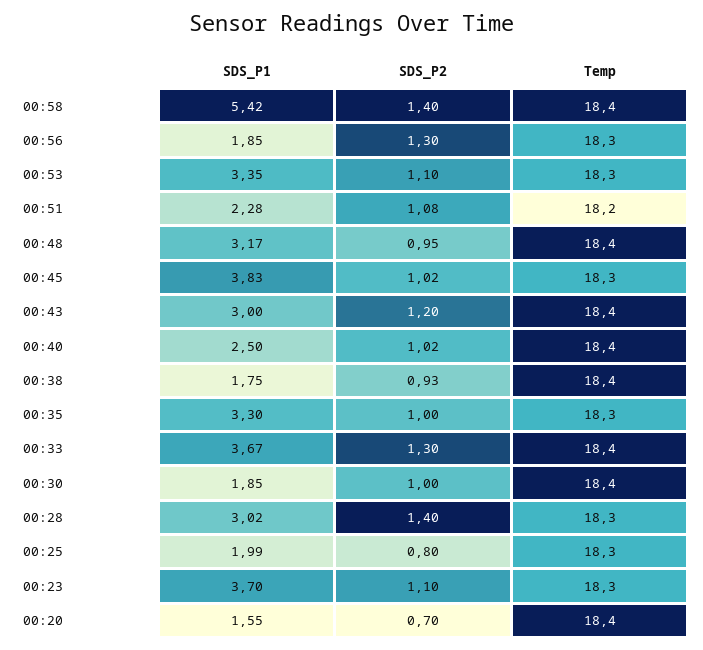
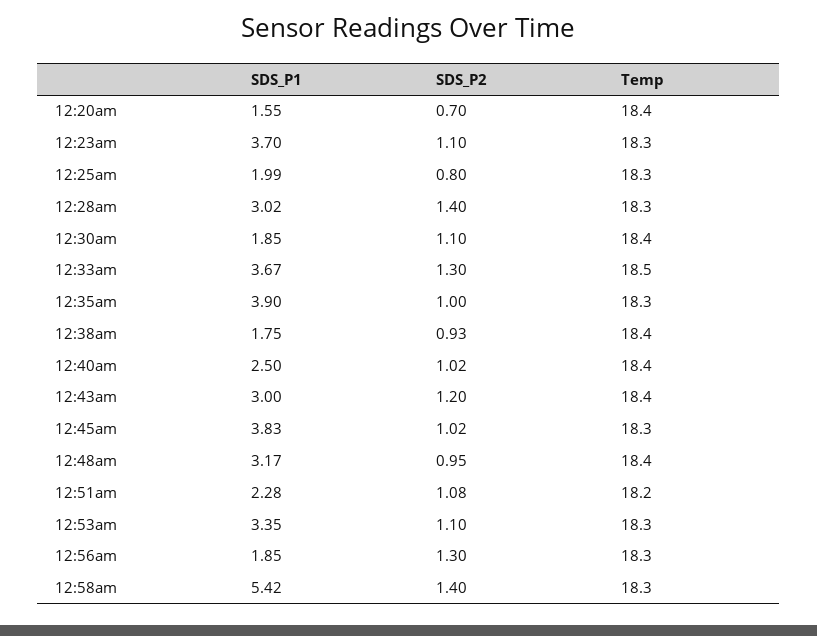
Temp, 00:58: 18.4 -> 18.3
SDS_P1, 00:35: 3.3 -> 3.9
Temp, 00:33: 18.4 -> 18.5
SDS_P2, 00:30: 1 -> 1.1

